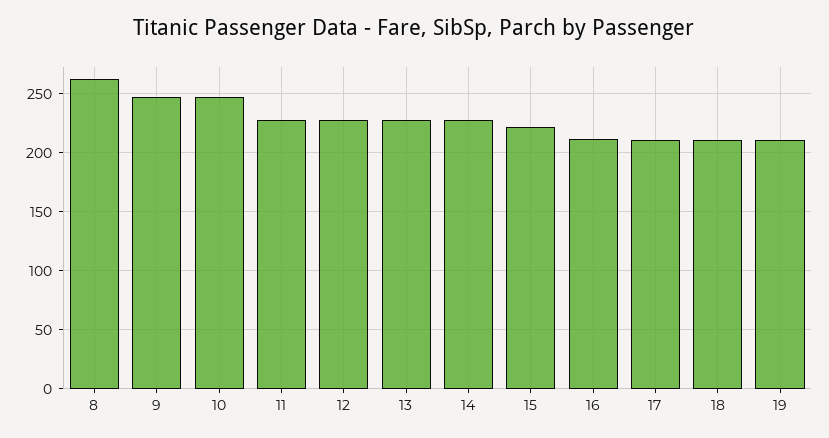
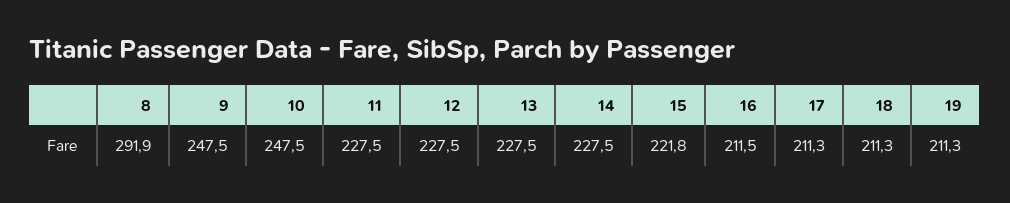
8: 260 -> 291.9

